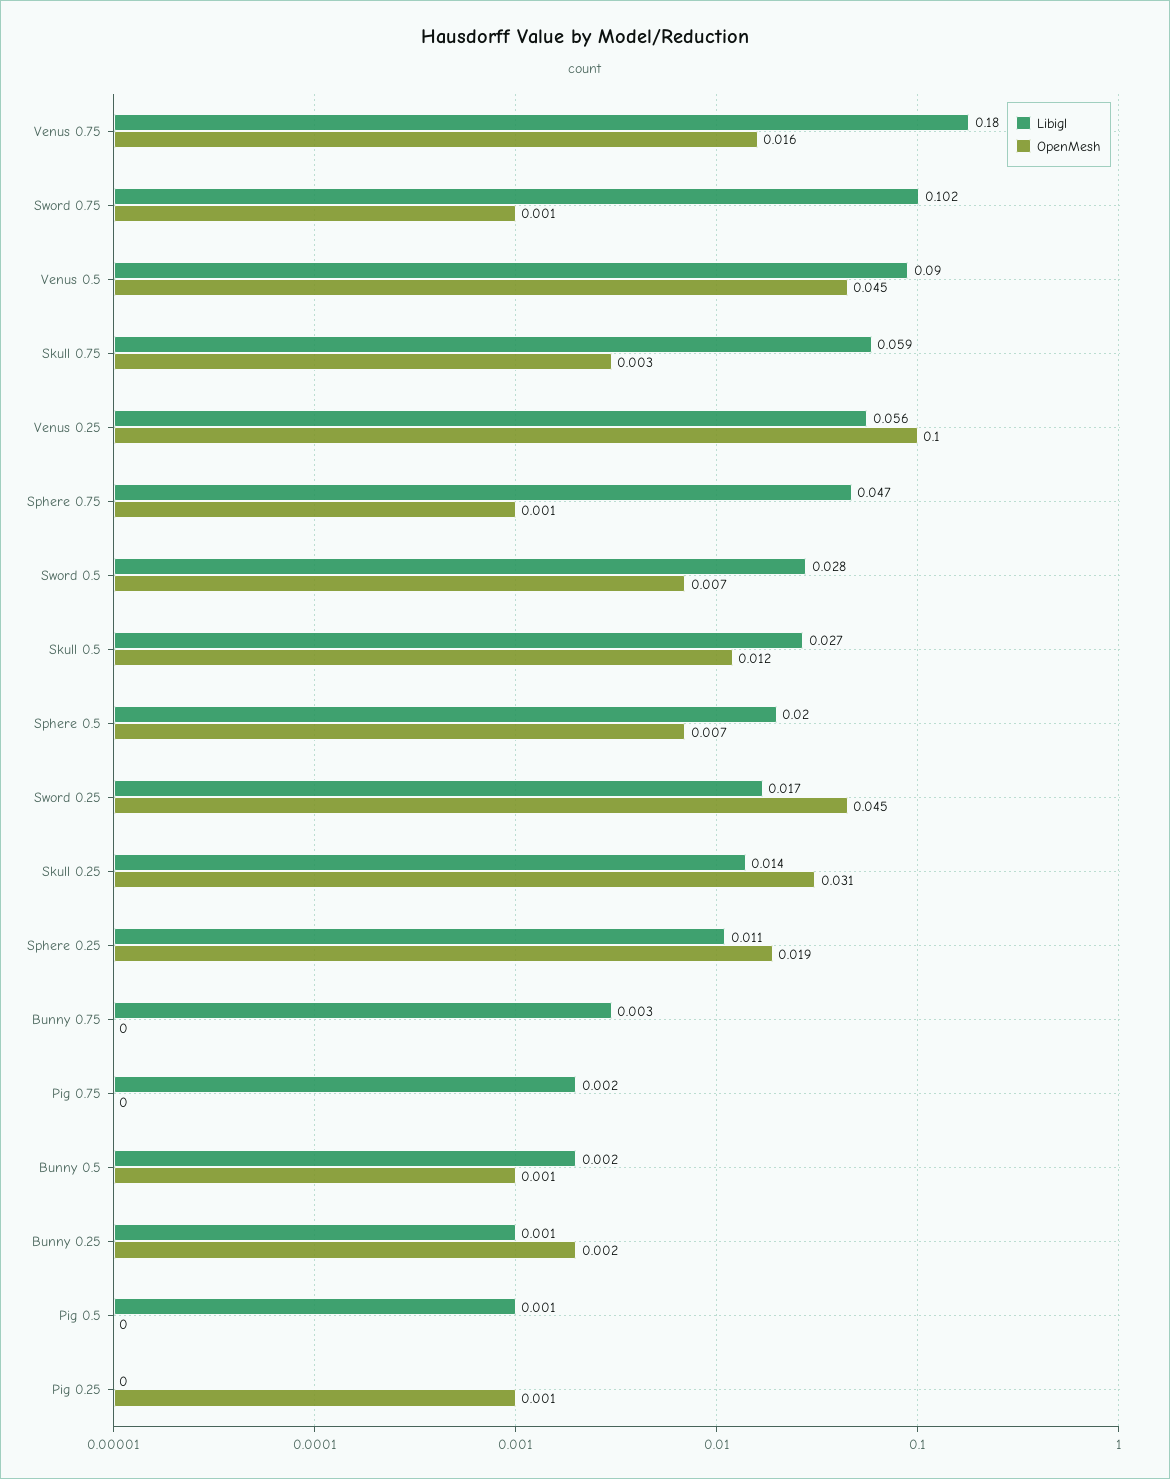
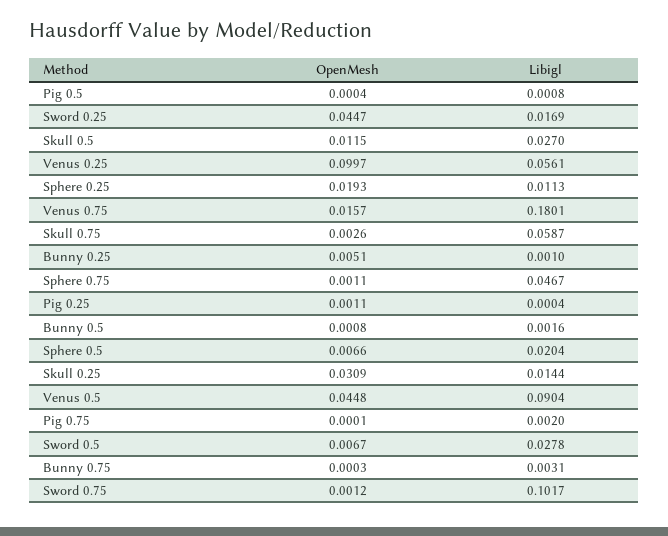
OpenMesh, Bunny 0.25: 0.002 -> 0.0051

